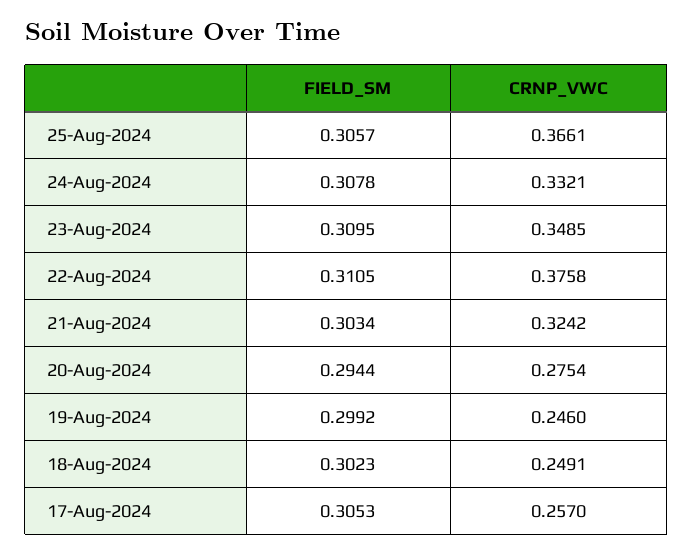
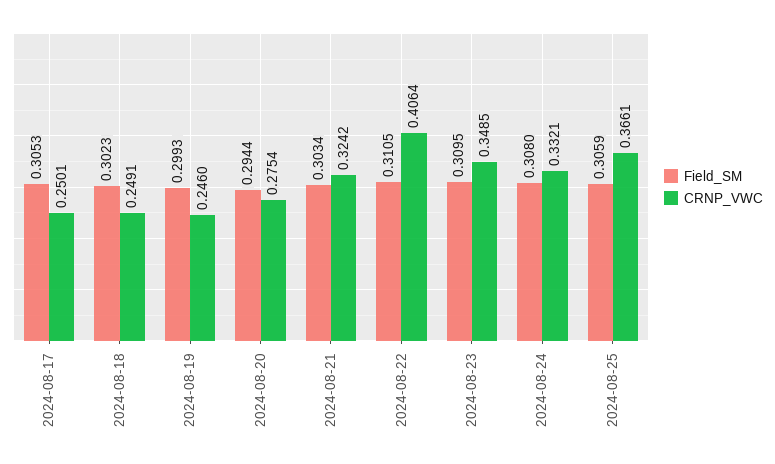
FIELD_SM, 25-Aug-2024: 0.3057 -> 0.3059
FIELD_SM, 24-Aug-2024: 0.3078 -> 0.308
CRNP_VWC, 22-Aug-2024: 0.3758 -> 0.4064
FIELD_SM, 19-Aug-2024: 0.2992 -> 0.2993
CRNP_VWC, 17-Aug-2024: 0.257 -> 0.2501

